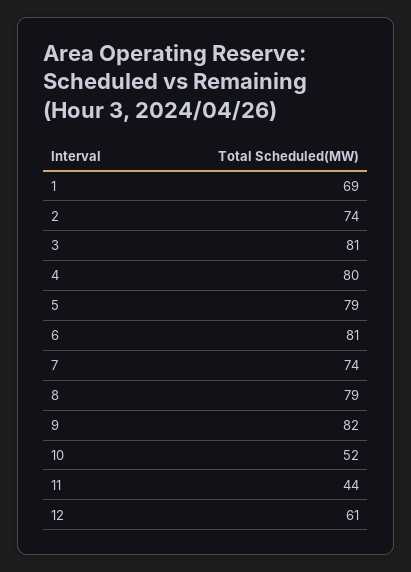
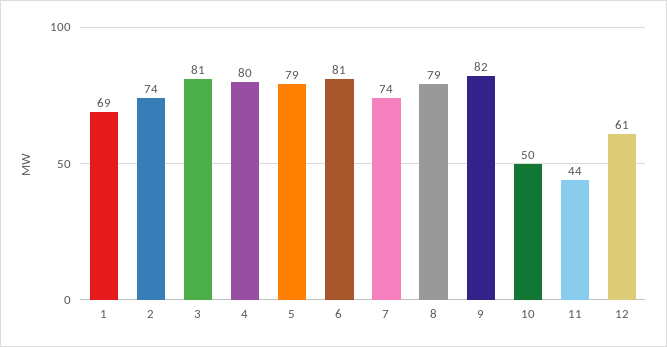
10: 52 -> 50

